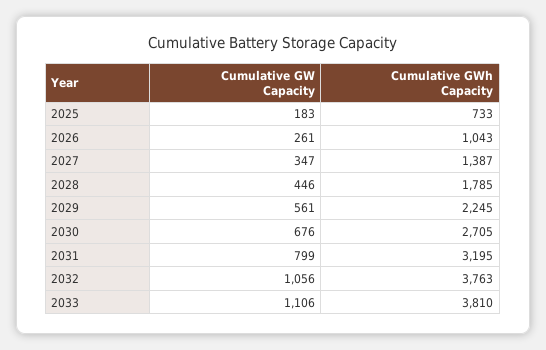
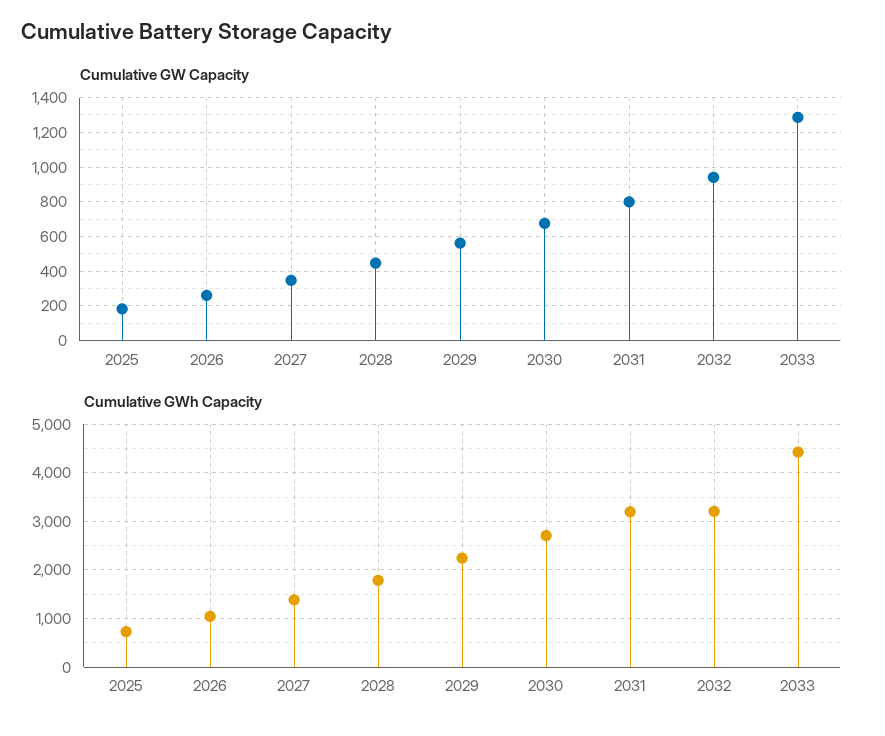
Cumulative GW Capacity, 2032: 1056 -> 950
Cumulative GWh Capacity, 2032: 3763 -> 3200
Cumulative GW Capacity, 2033: 1106 -> 1300
Cumulative GWh Capacity, 2033: 3810 -> 4400

